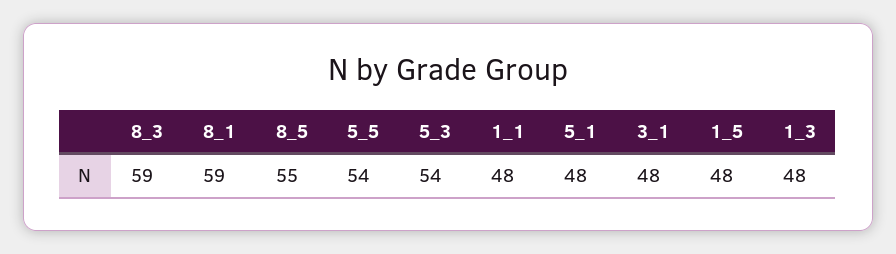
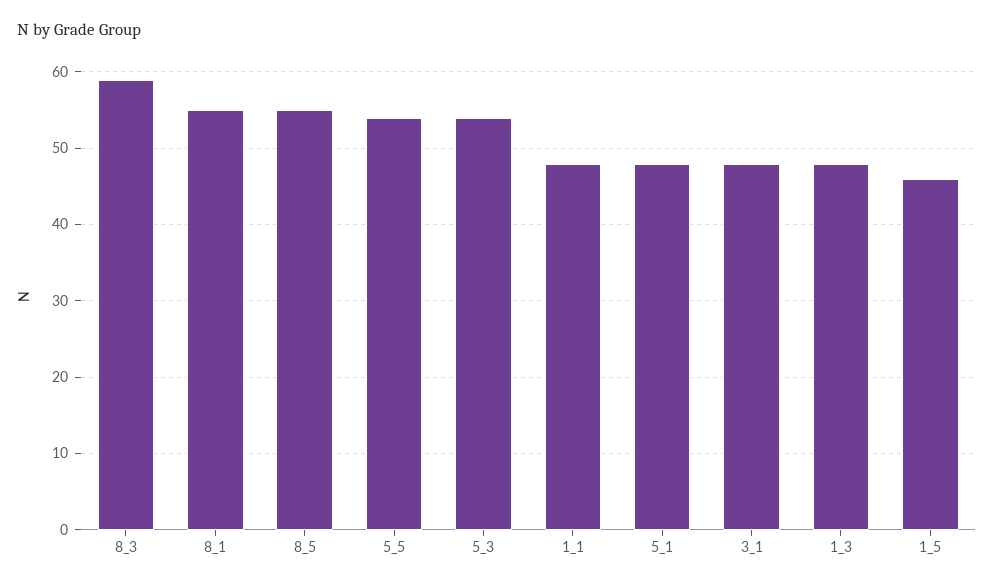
8_1: 59 -> 55
1_5: 48 -> 46

